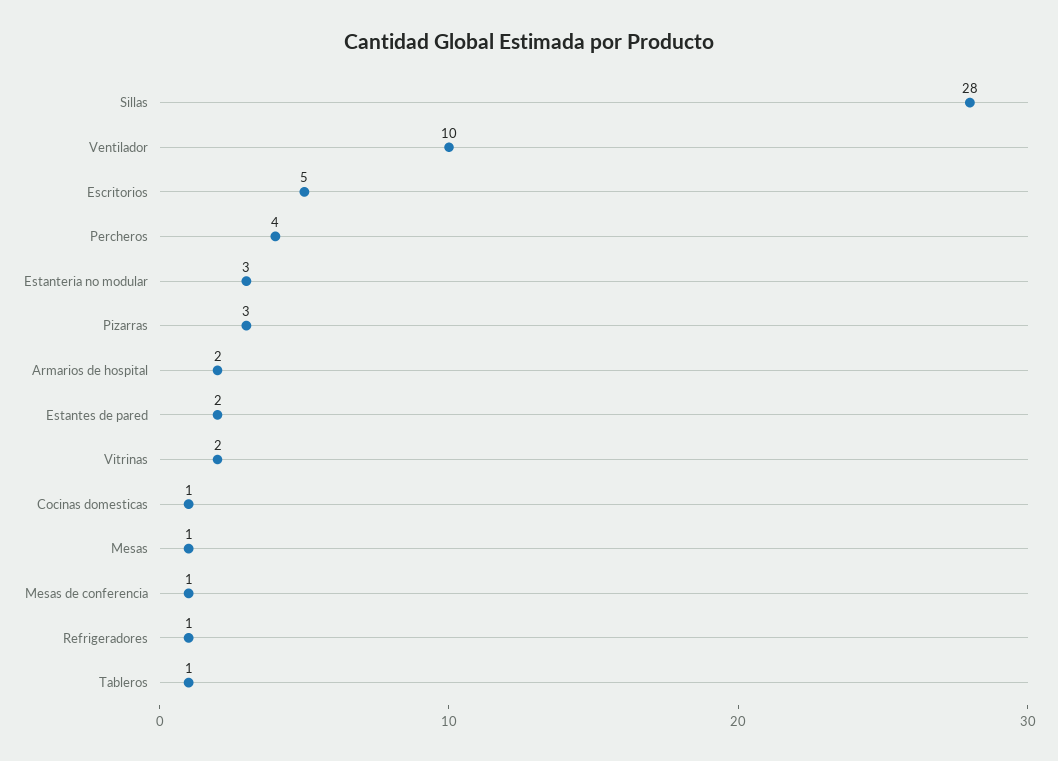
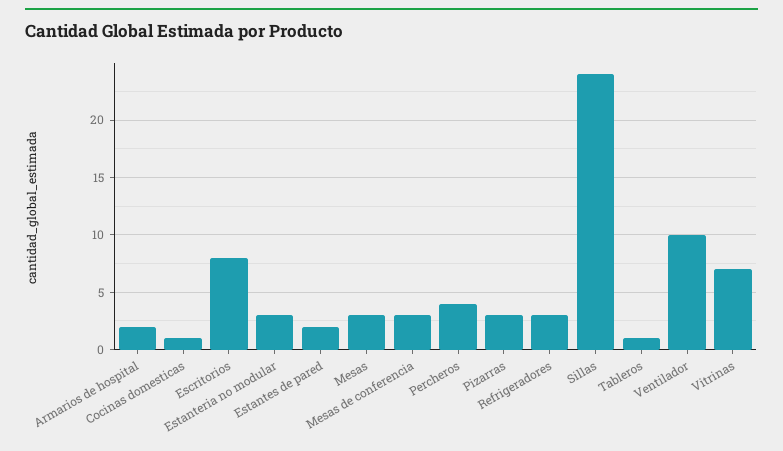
Sillas: 28 -> 24
Escritorios: 5 -> 8
Vitrinas: 2 -> 7
Mesas: 1 -> 3
Mesas de conferencia: 1 -> 3
Refrigeradores: 1 -> 3

